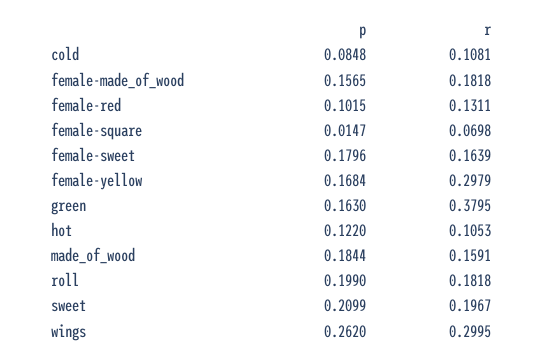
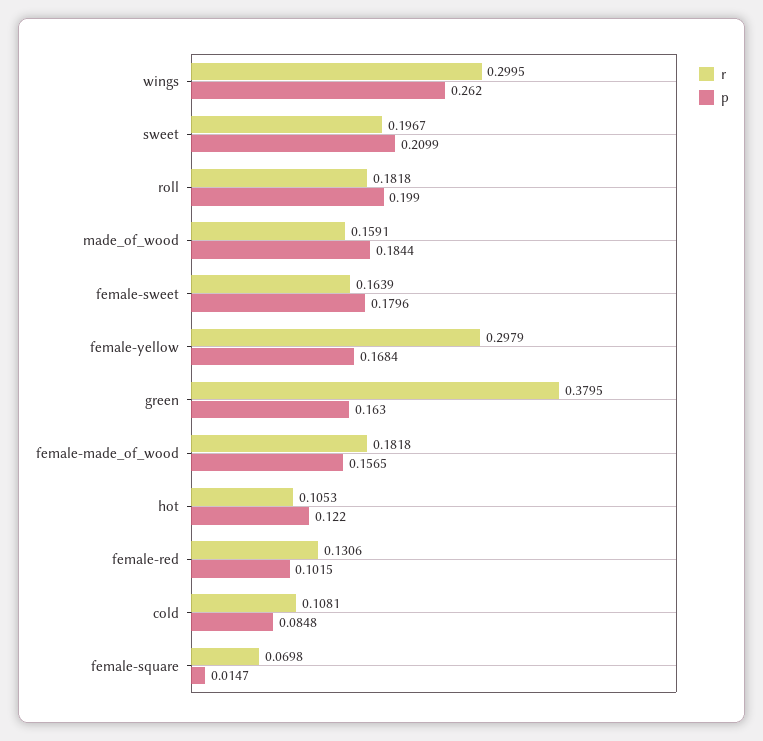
r, female-red: 0.1311 -> 0.1306

